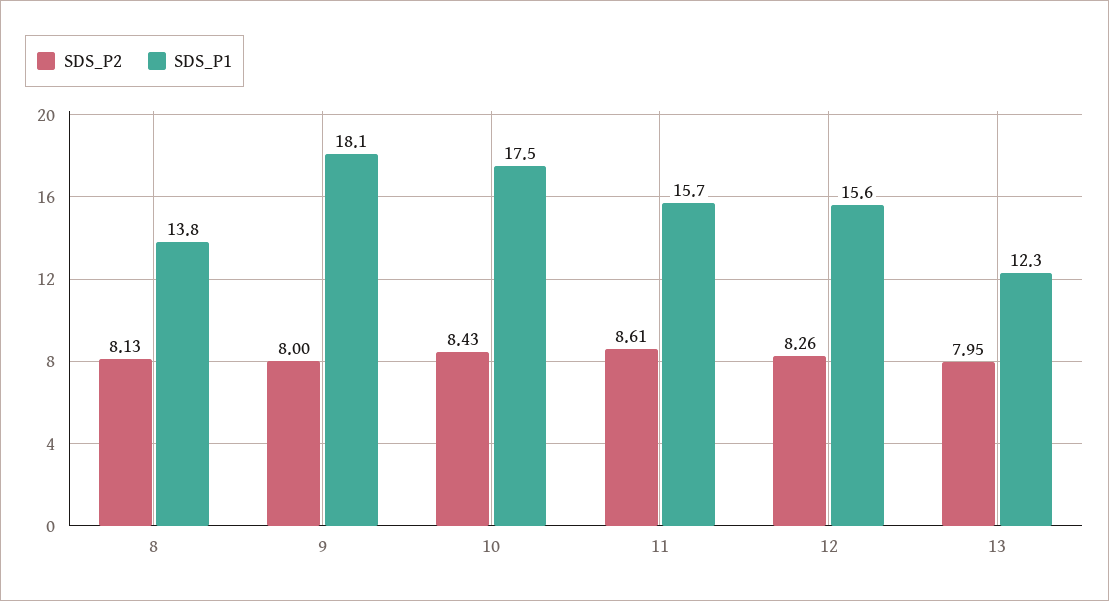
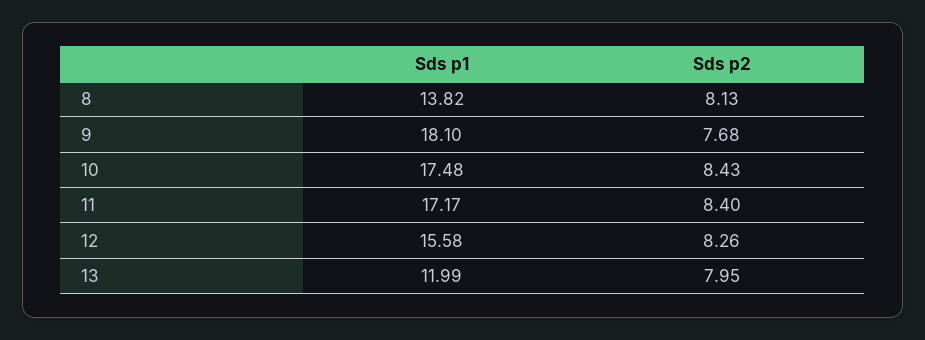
SDS_P2, 9: 8 -> 7.68
SDS_P2, 11: 8.61 -> 8.4
SDS_P1, 11: 15.7 -> 17.17
SDS_P1, 13: 12.3 -> 11.99

